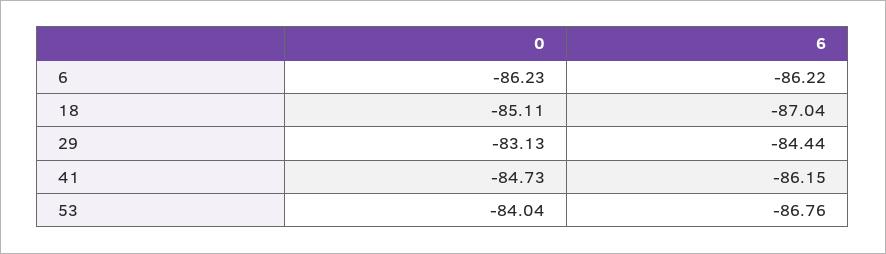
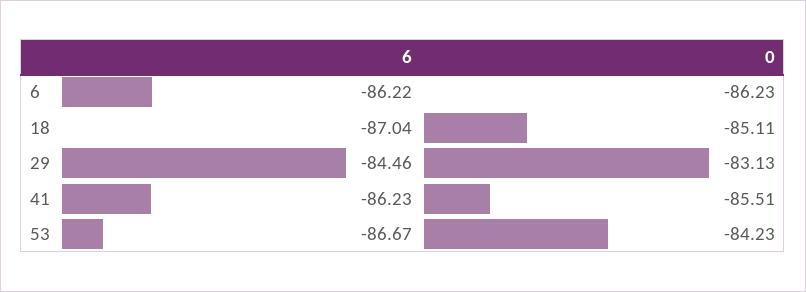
6, 29: -84.44 -> -84.46
0, 41: -84.73 -> -85.51
6, 41: -86.15 -> -86.23
0, 53: -84.04 -> -84.23
6, 53: -86.76 -> -86.67

